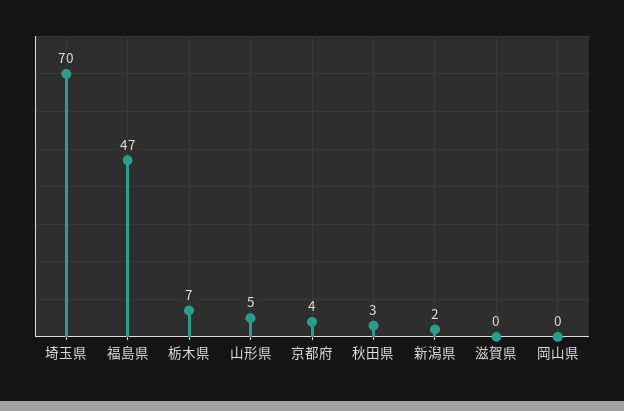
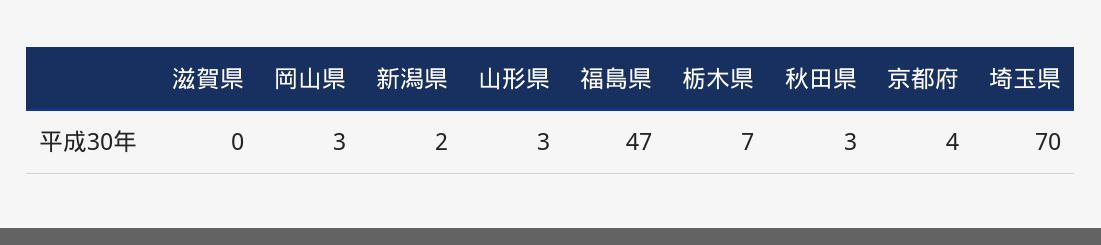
山形県: 5 -> 3
岡山県: 0 -> 3

